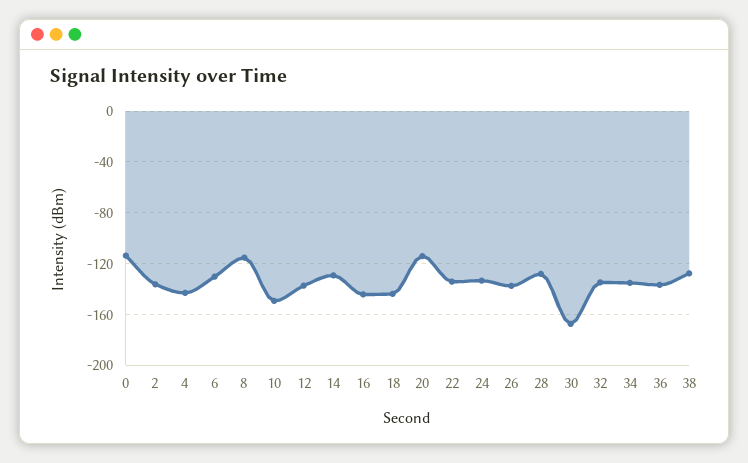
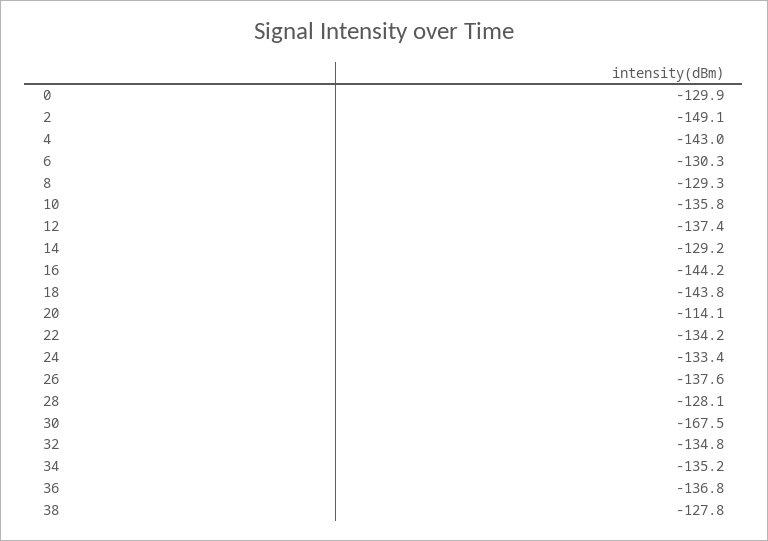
0: -115 -> -129.9
2: -135 -> -149.1
8: -115 -> -129.3
10: -150 -> -135.8

